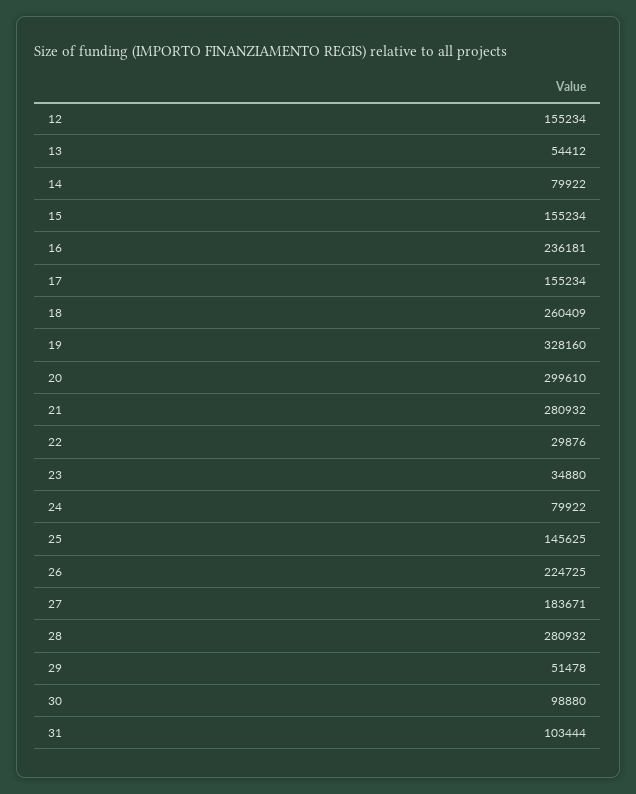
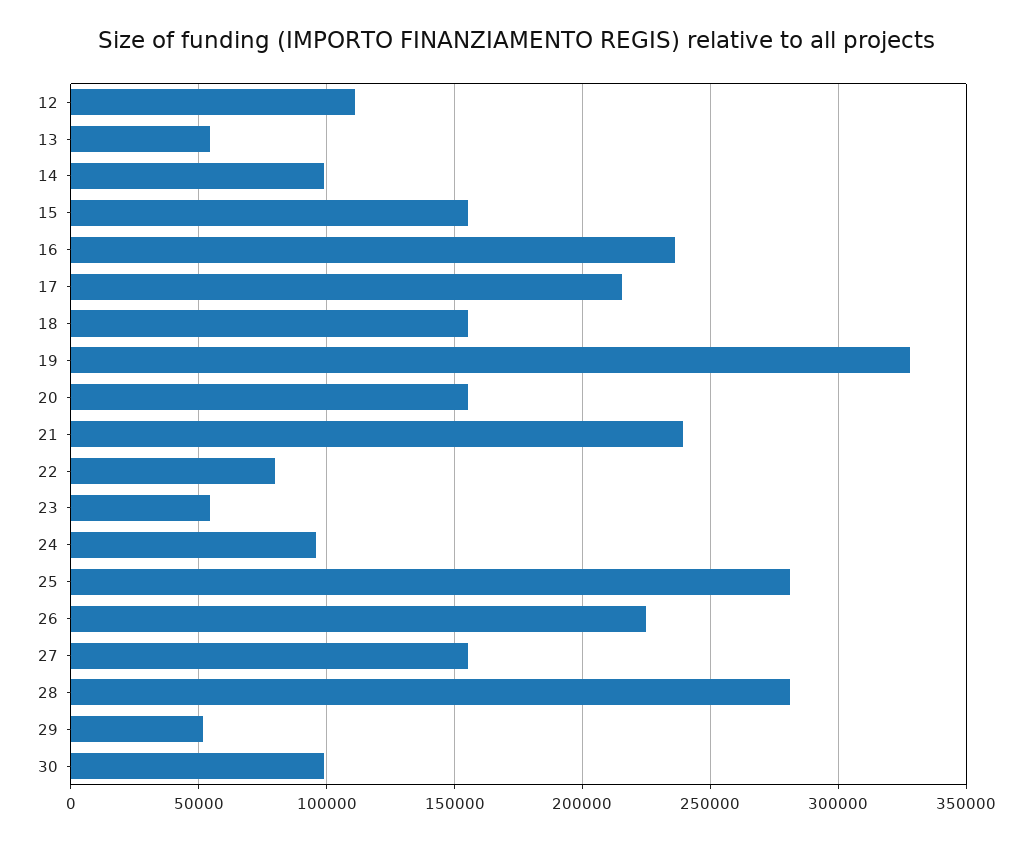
12: 155234 -> 110000
14: 79922 -> 100000
17: 155234 -> 215000
18: 260409 -> 155000
20: 299610 -> 155000
21: 280932 -> 240000
22: 29876 -> 80000
23: 34880 -> 55000
24: 79922 -> 95000
25: 145625 -> 280000
27: 183671 -> 155000
31: 103444 -> none

